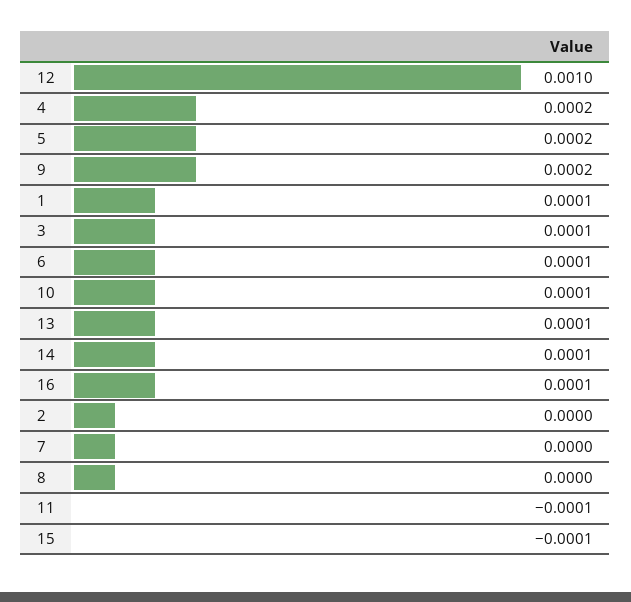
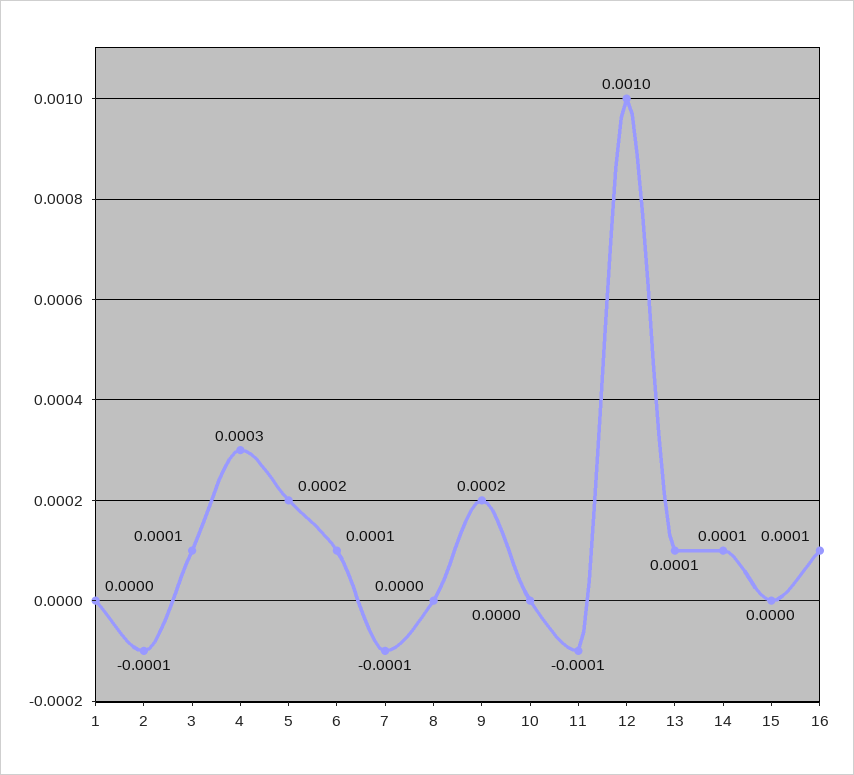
4: 0.0002 -> 0.0003
1: 0.0001 -> 0
10: 0.0001 -> 0
2: 0 -> -0.0001
7: 0 -> -0.0001
15: -0.0001 -> 0

